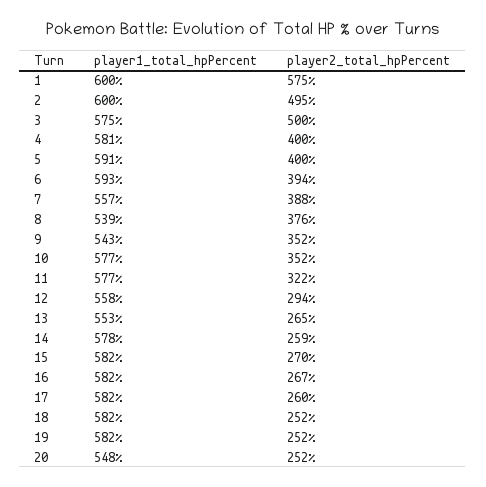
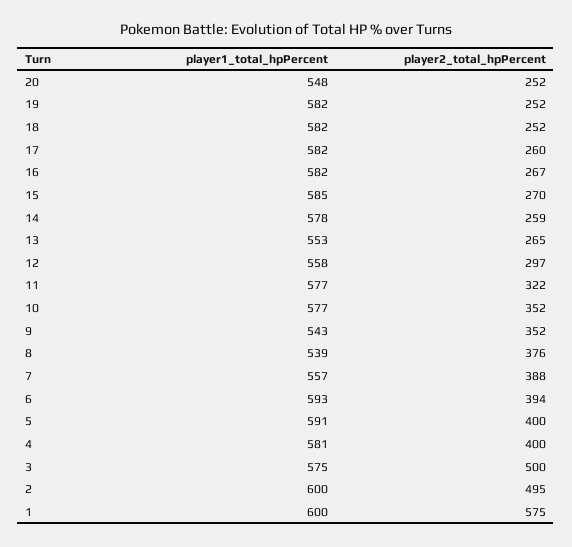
player2_total_hpPercent, 12: 294 -> 297
player1_total_hpPercent, 15: 582 -> 585

